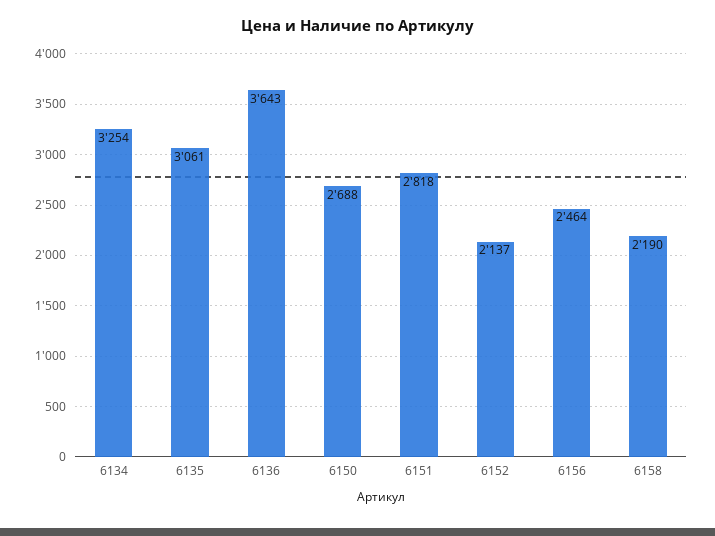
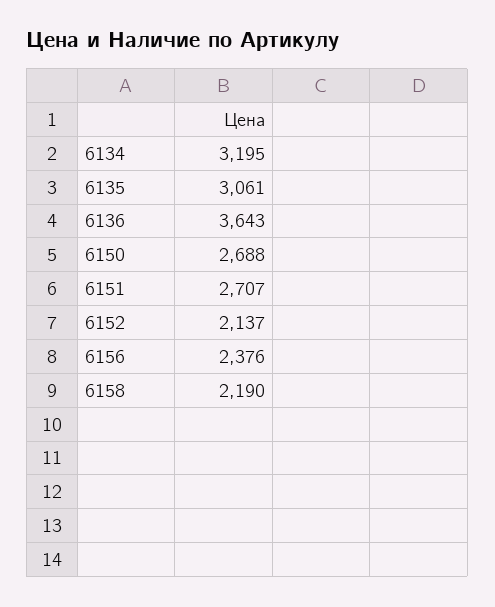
6134: 3254 -> 3195
6151: 2818 -> 2707
6156: 2464 -> 2376

